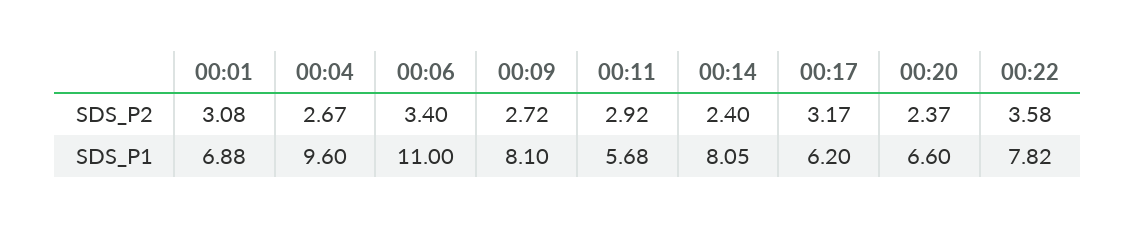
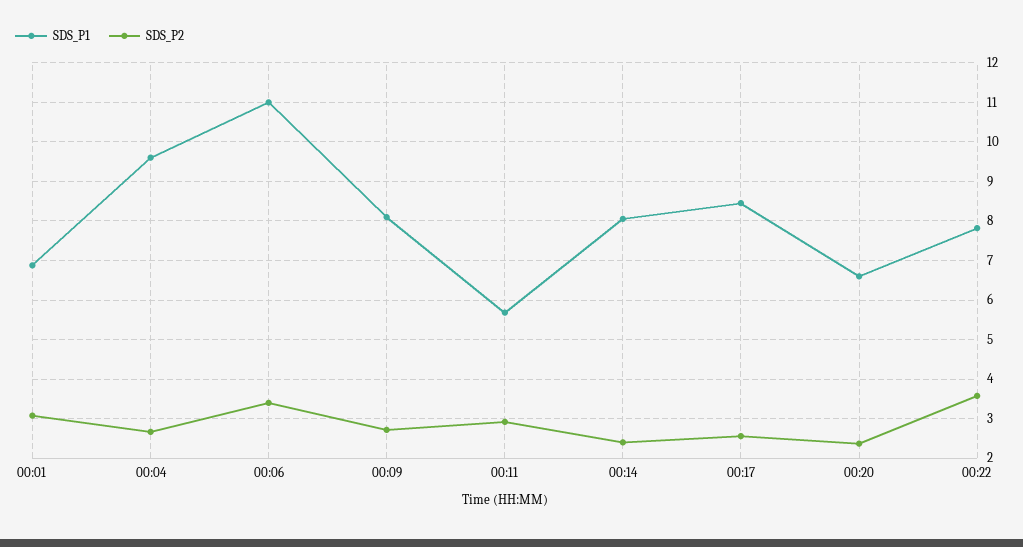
SDS_P2, 00:17: 3.17 -> 2.6
SDS_P1, 00:17: 6.2 -> 8.4

